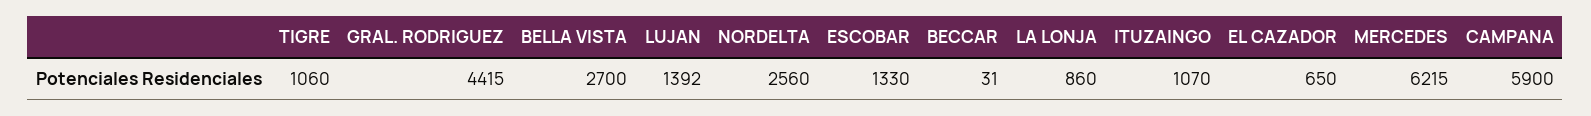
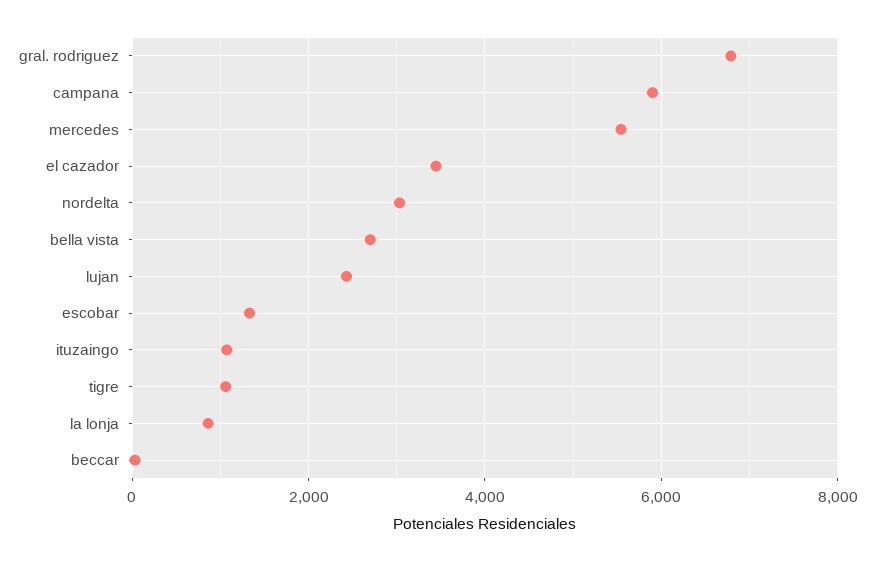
GRAL. RODRIGUEZ: 4415 -> 6800
LUJAN: 1392 -> 2400
NORDELTA: 2560 -> 3000
EL CAZADOR: 650 -> 3400
MERCEDES: 6215 -> 5600

